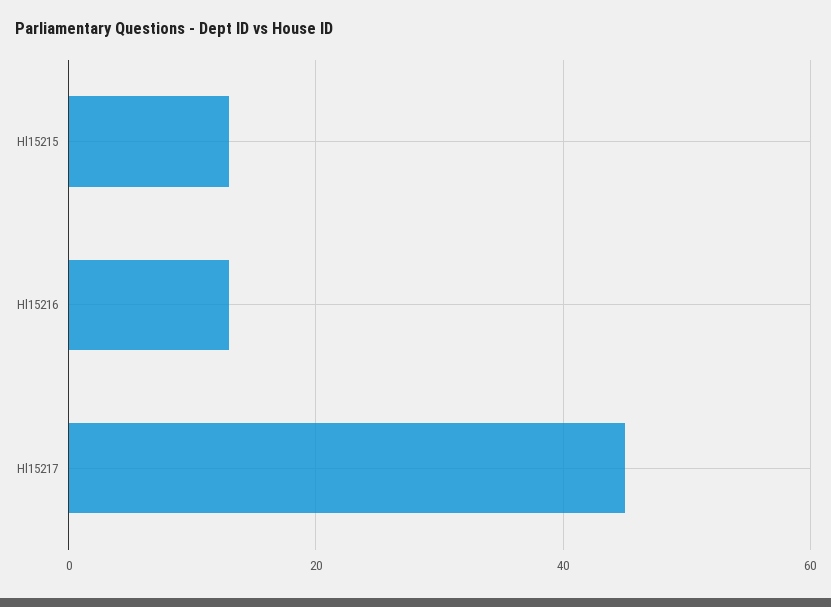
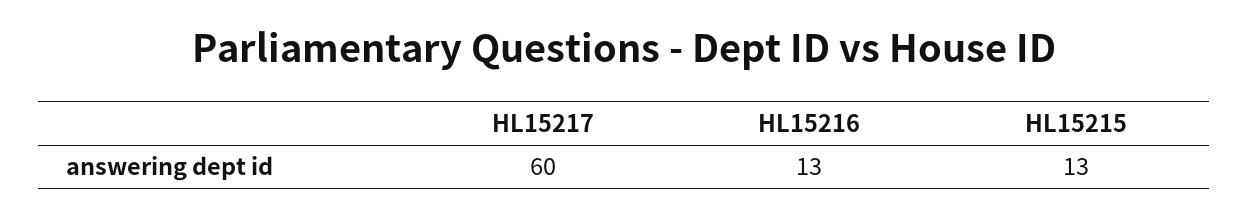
Hl15217: 45 -> 60

